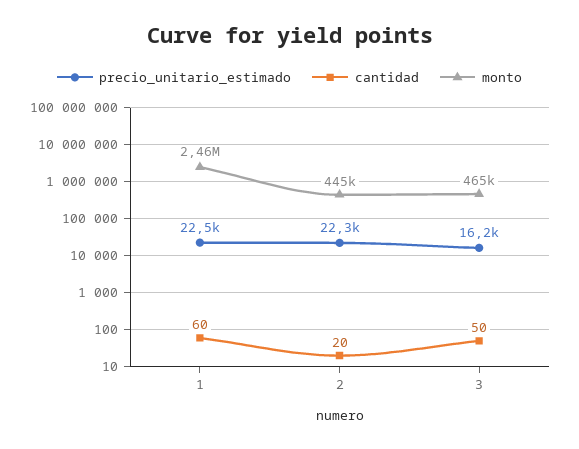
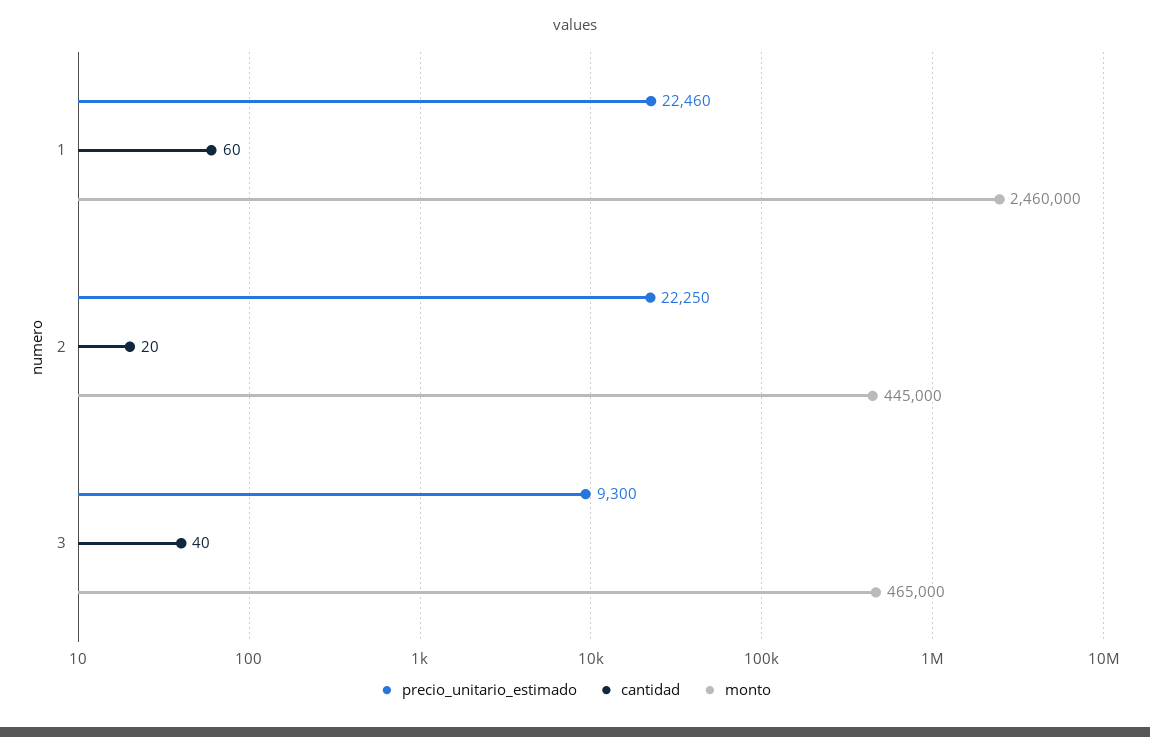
precio_unitario_estimado, 3: 16200 -> 9300
cantidad, 3: 50 -> 40

